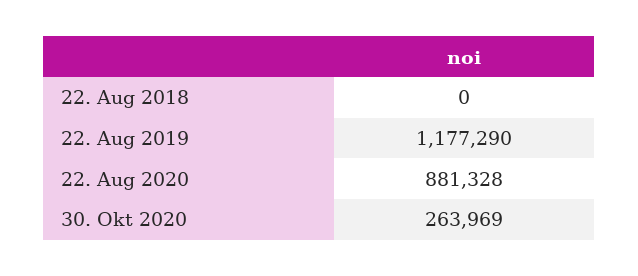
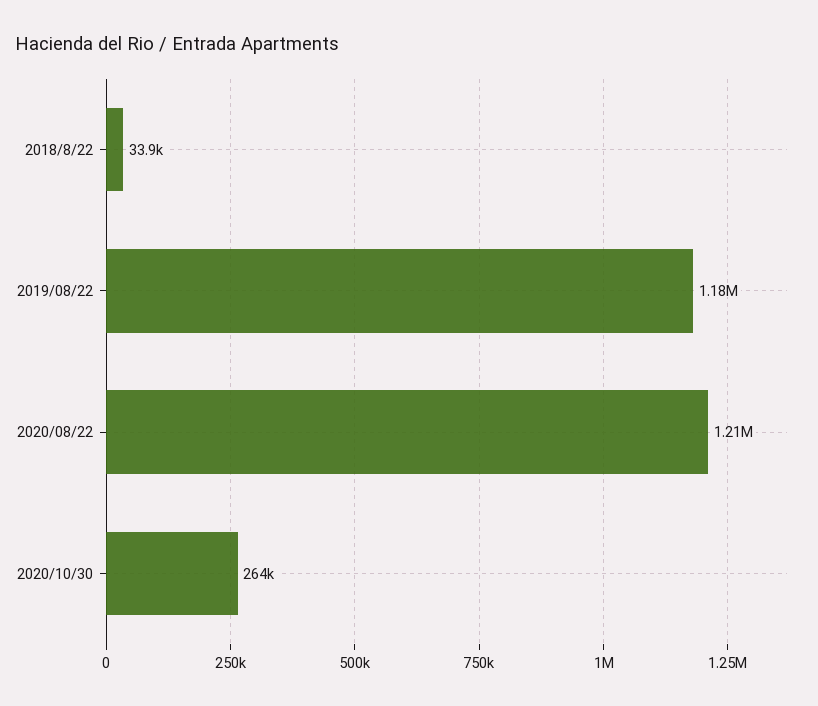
22. Aug 2018: 0 -> 33900
22. Aug 2020: 881328 -> 1210000

